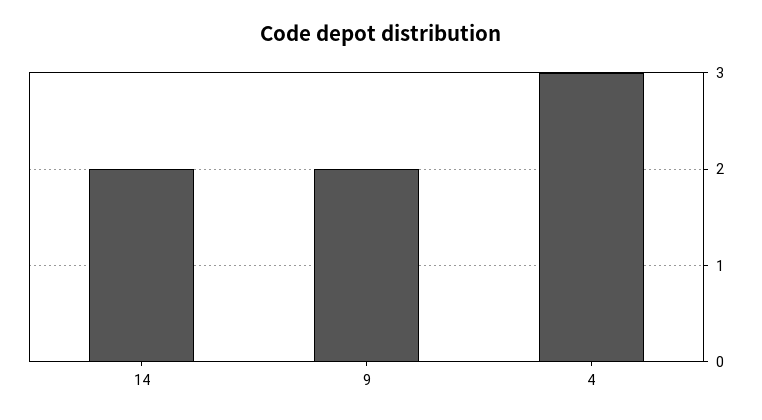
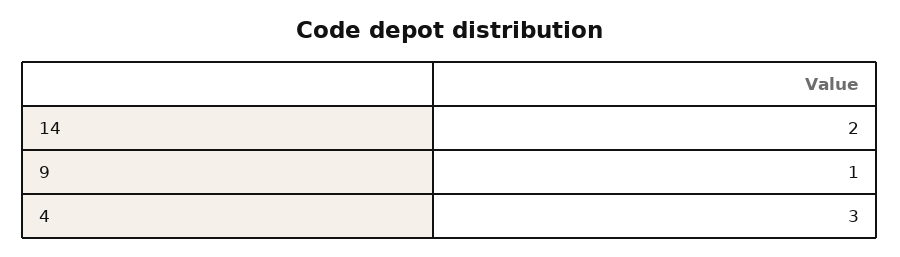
9: 2 -> 1

